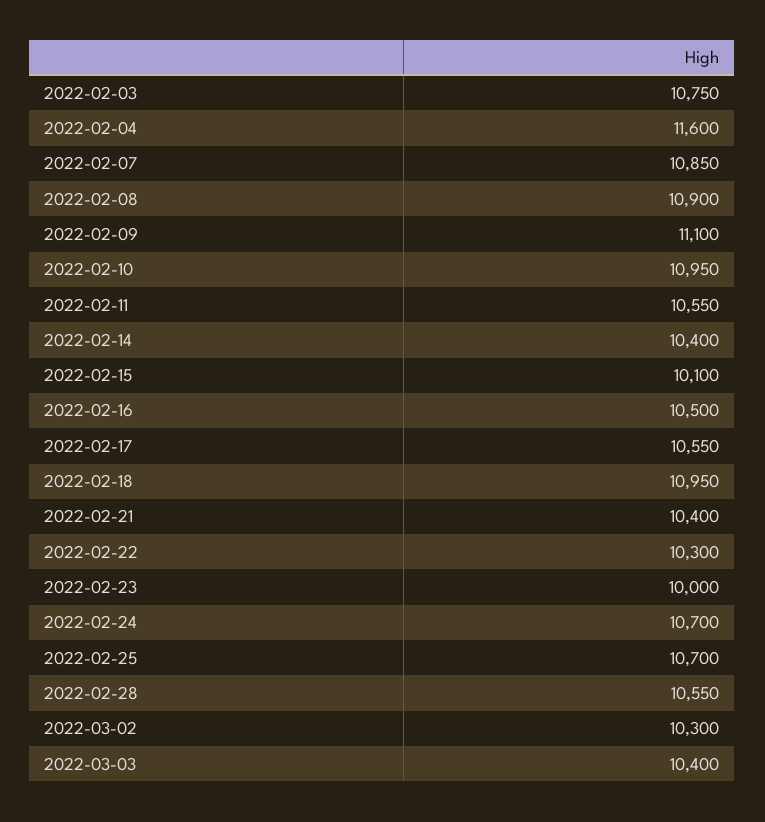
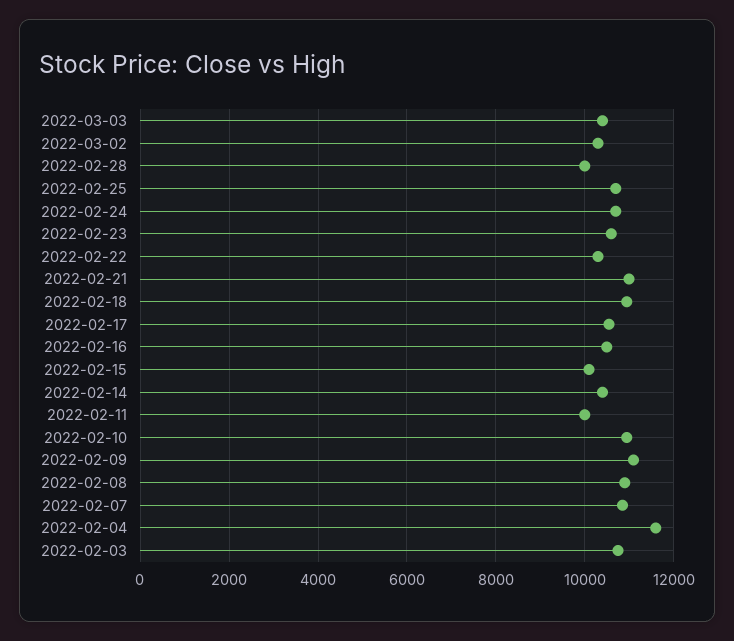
2022-02-11: 10550 -> 10000
2022-02-21: 10400 -> 11000
2022-02-23: 10000 -> 10600
2022-02-28: 10550 -> 10000

